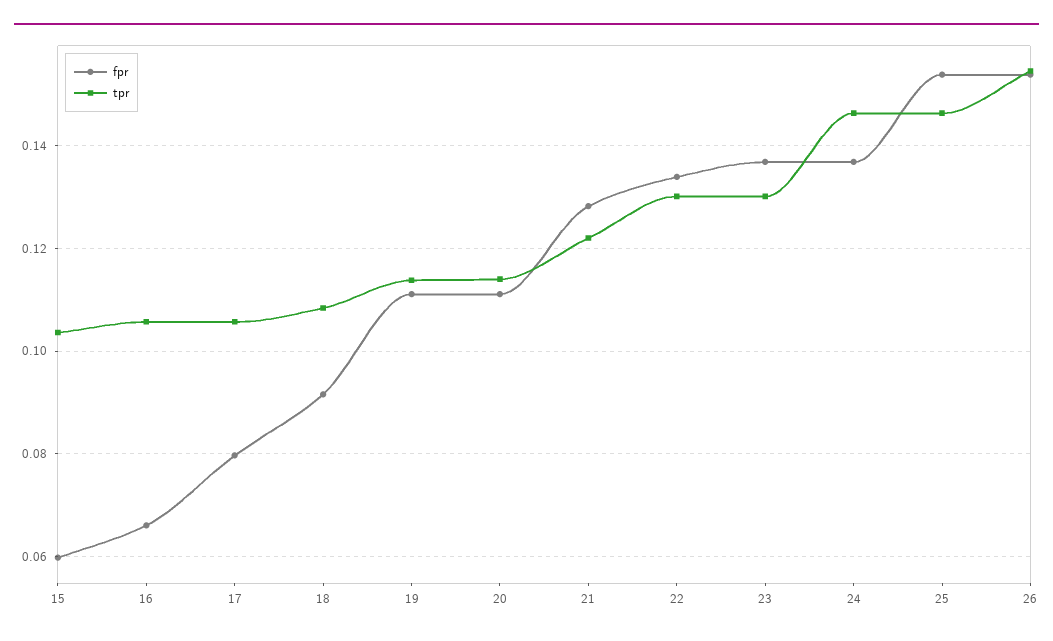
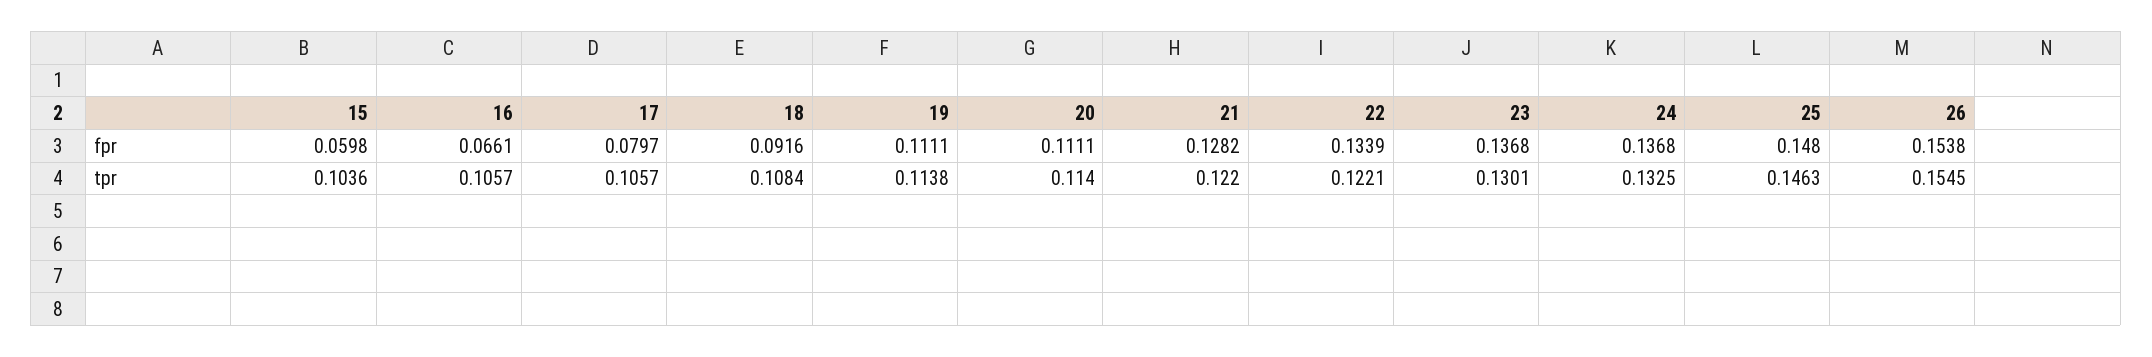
tpr, 22: 0.13 -> 0.1221
tpr, 24: 0.146 -> 0.1325
fpr, 25: 0.154 -> 0.148

